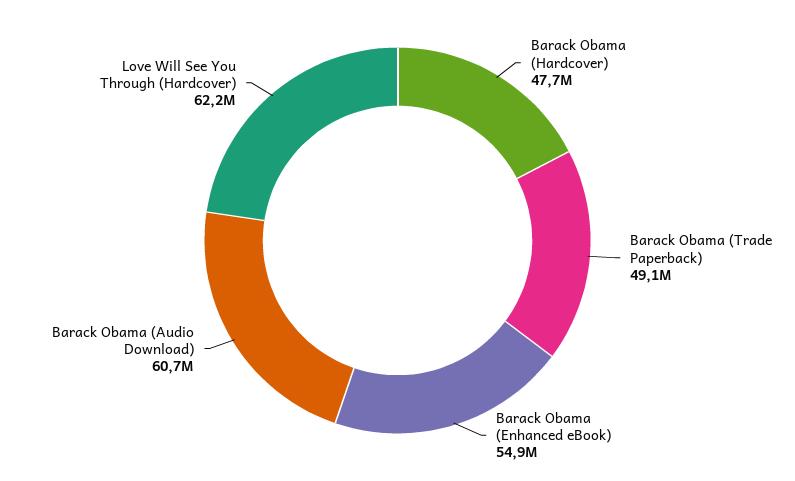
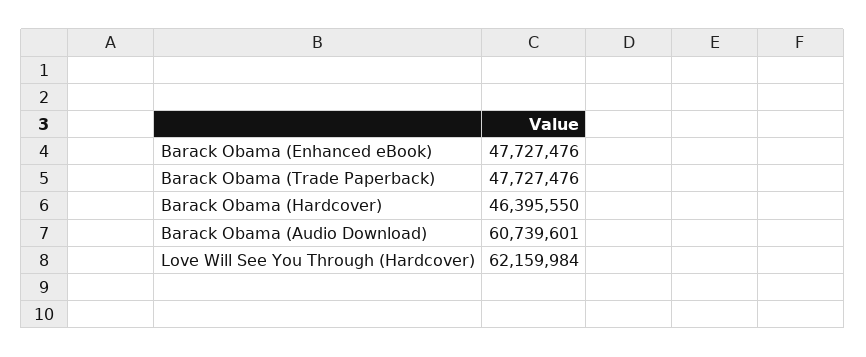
Barack Obama (Hardcover): 47700000 -> 46395550
Barack Obama (Trade Paperback): 49100000 -> 47727476
Barack Obama (Enhanced eBook): 54900000 -> 47727476

